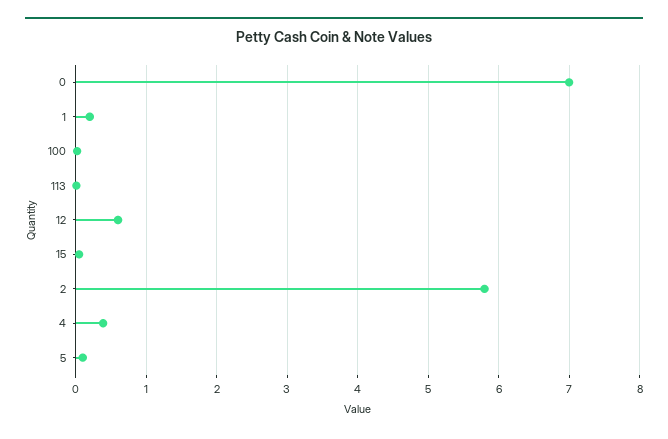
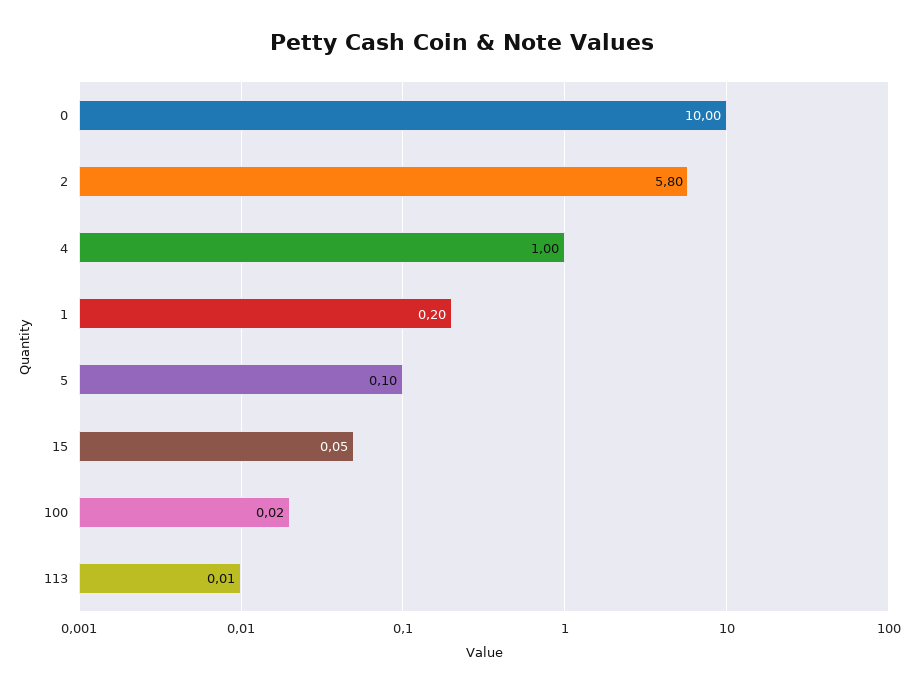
0: 7 -> 10
12: 0.6 -> none
4: 0.4 -> 1

